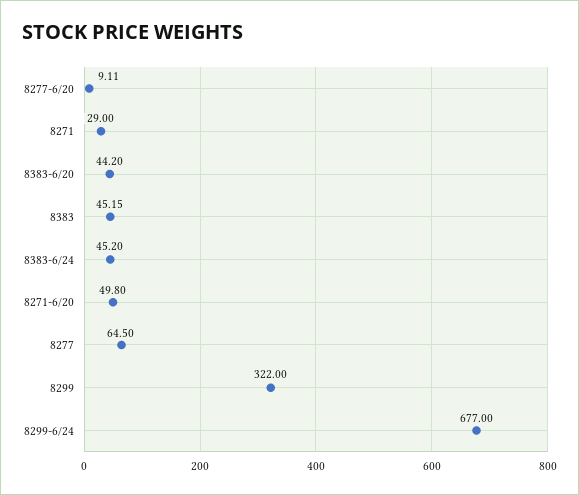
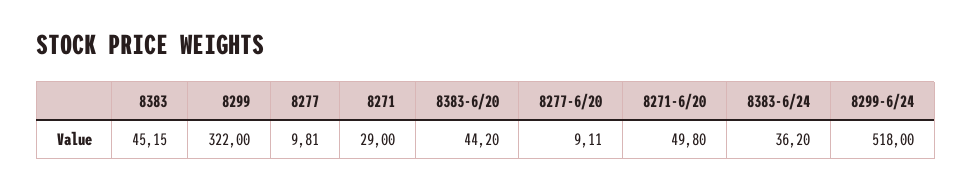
8383-6/24: 45.2 -> 36.2
8277: 64.5 -> 9.81
8299-6/24: 677 -> 518

